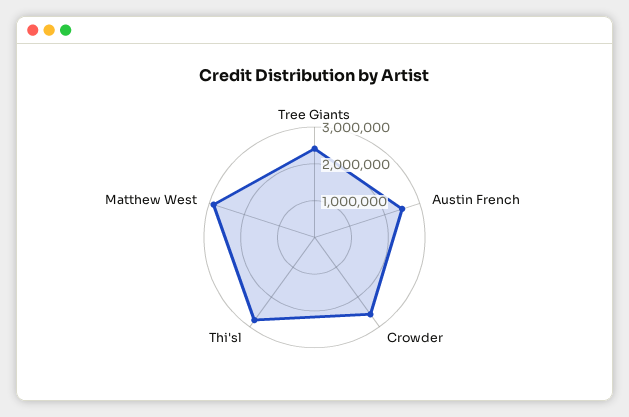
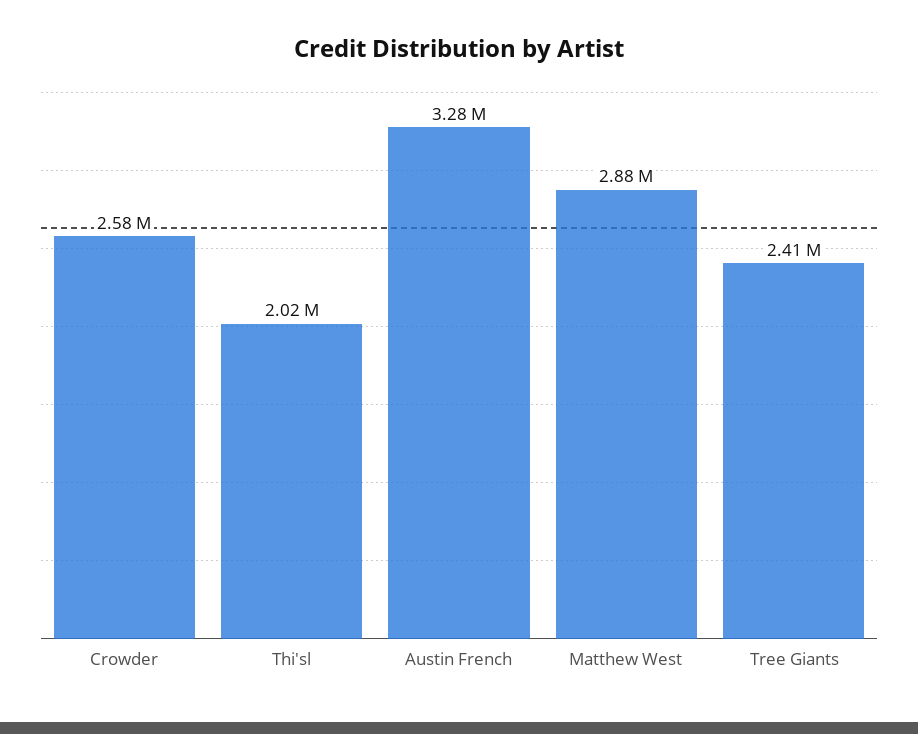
Austin French: 2500000 -> 3280000
Thi'sl: 2750000 -> 2020000

